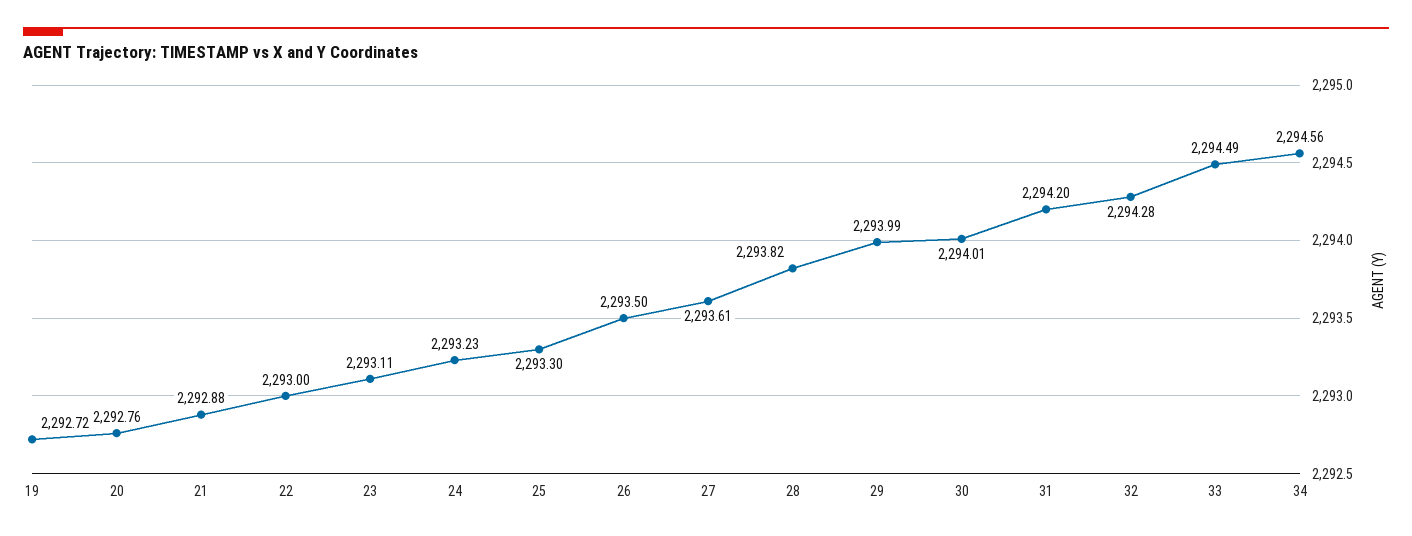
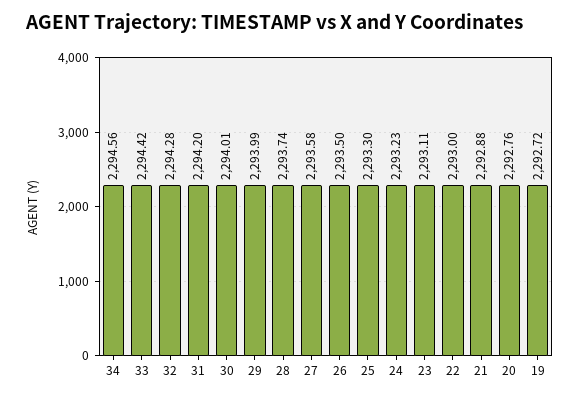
27: 2293.61 -> 2293.58
28: 2293.82 -> 2293.74
33: 2294.49 -> 2294.42

